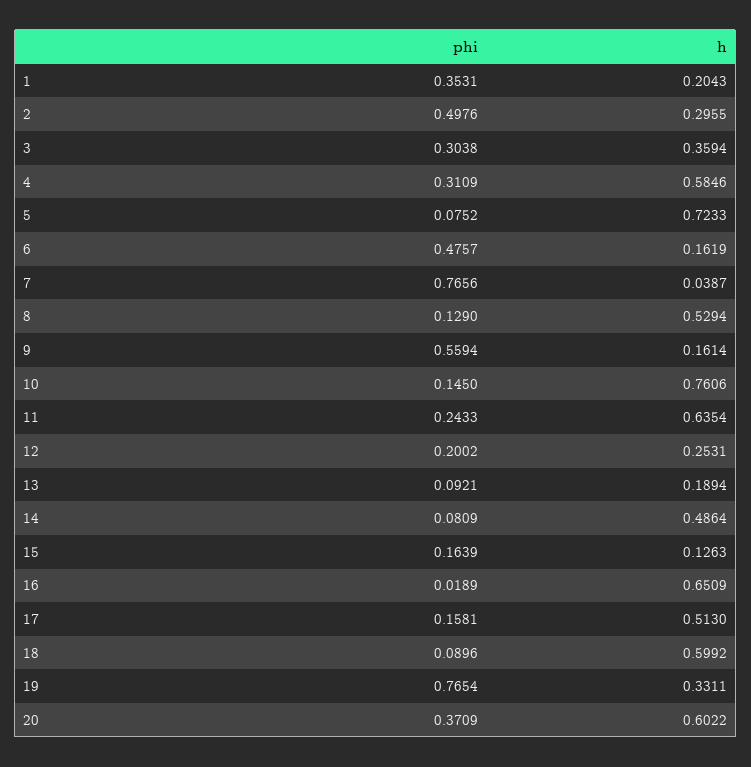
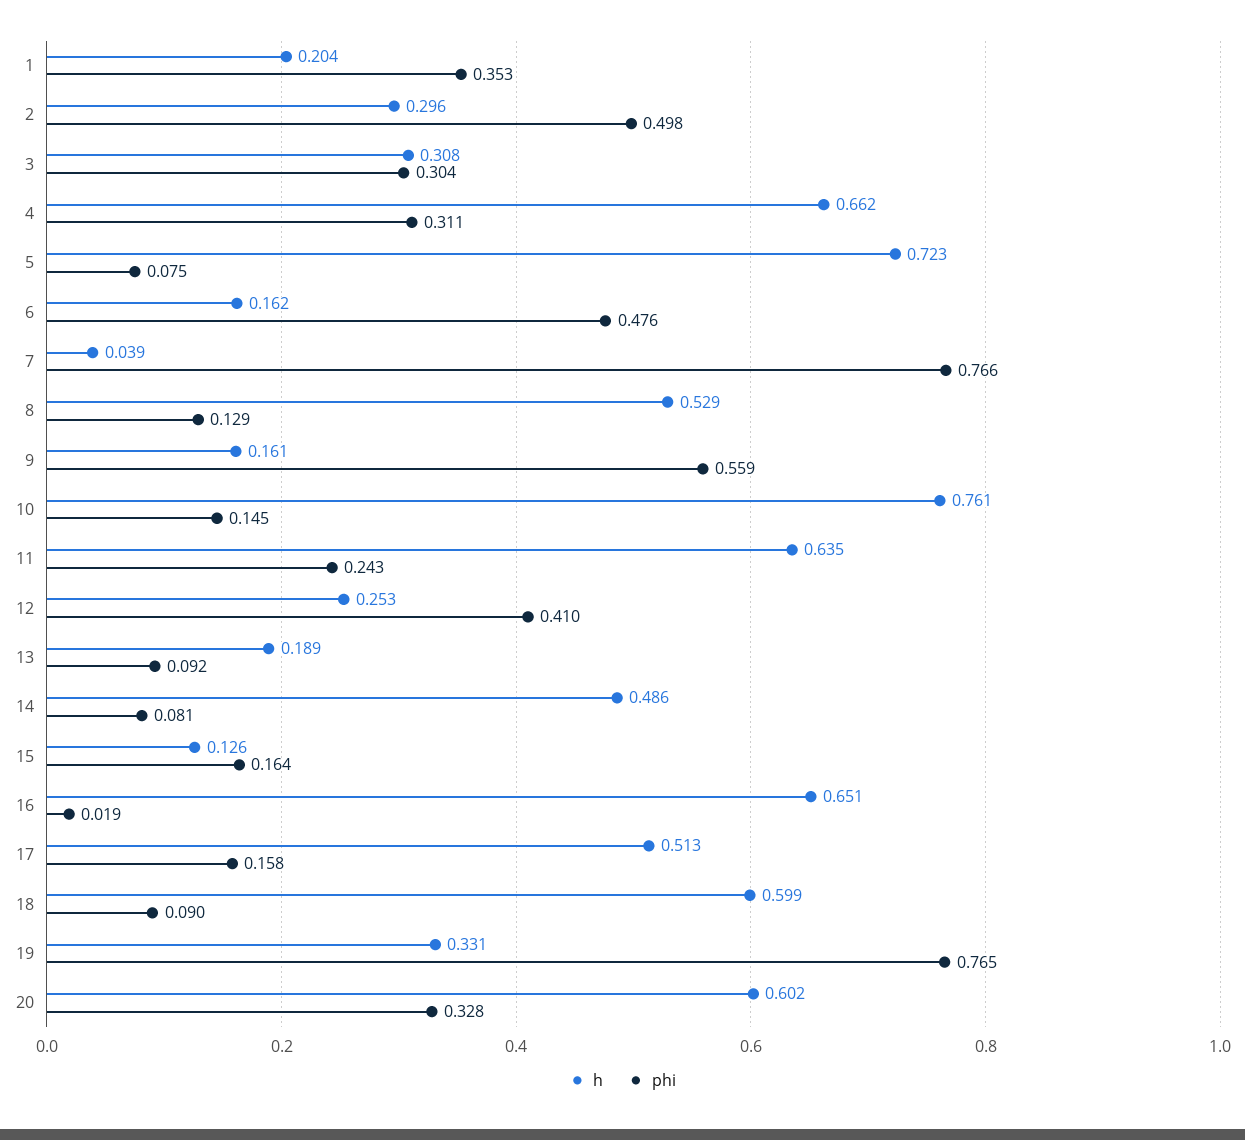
h, 3: 0.3594 -> 0.308
h, 4: 0.5846 -> 0.662
phi, 12: 0.2002 -> 0.41
phi, 20: 0.3709 -> 0.328

